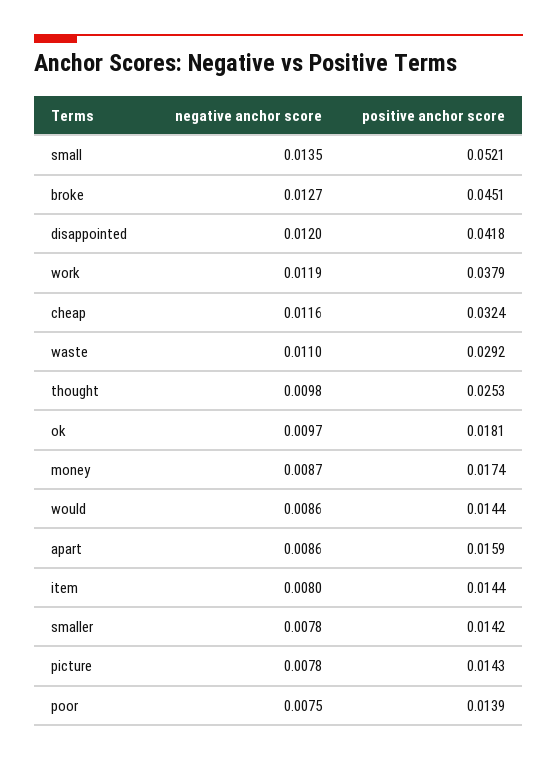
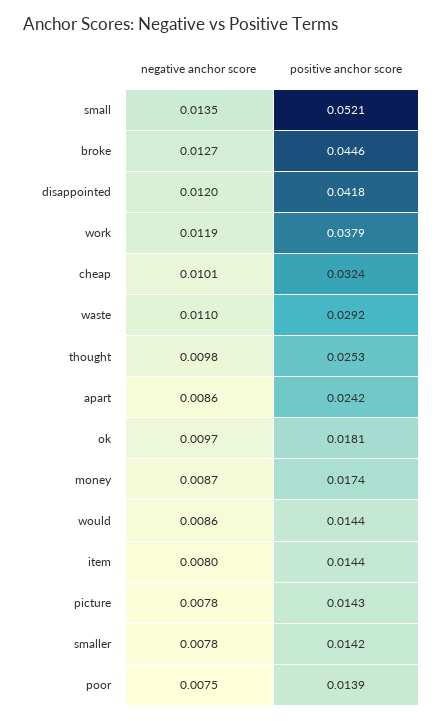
positive anchor score, broke: 0.0451 -> 0.0446
negative anchor score, cheap: 0.0116 -> 0.0101
positive anchor score, apart: 0.0159 -> 0.0242

